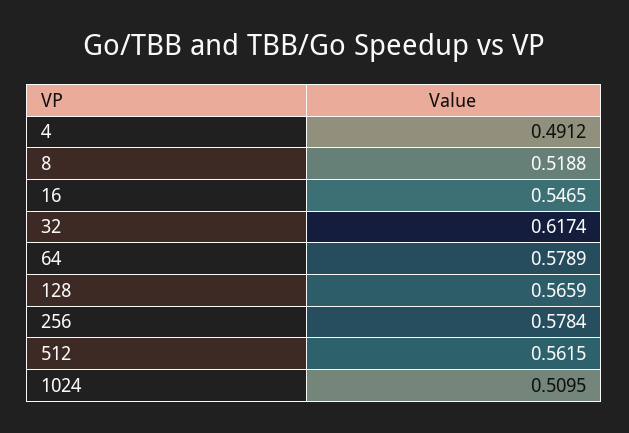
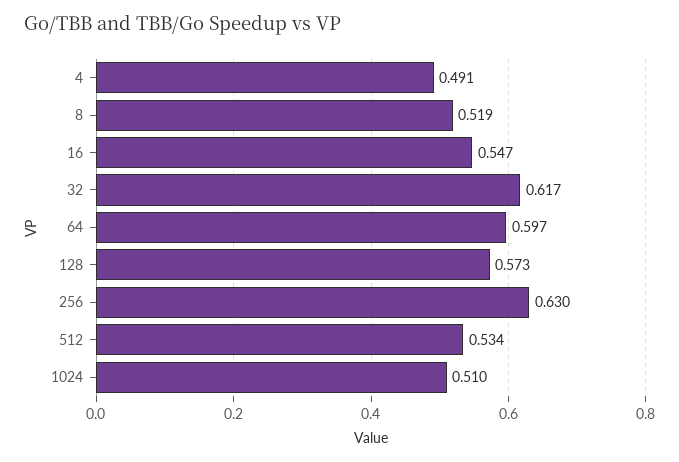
64: 0.5789 -> 0.597
128: 0.5659 -> 0.573
256: 0.5784 -> 0.63
512: 0.5615 -> 0.534

